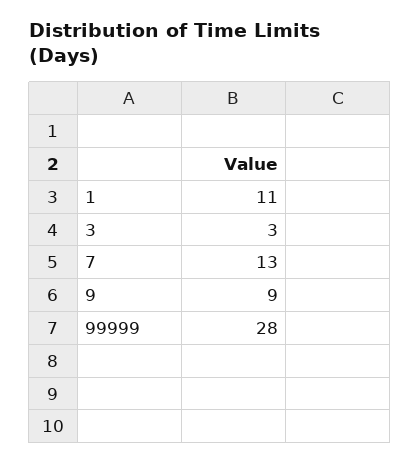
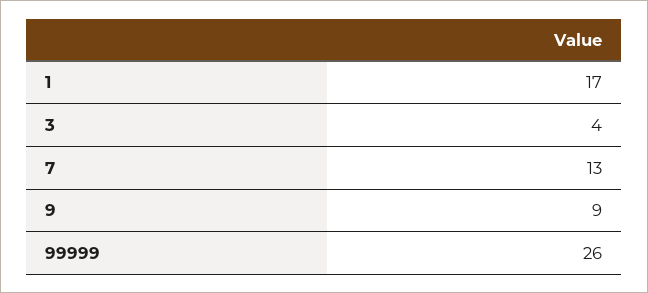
1: 11 -> 17
3: 3 -> 4
99999: 28 -> 26

